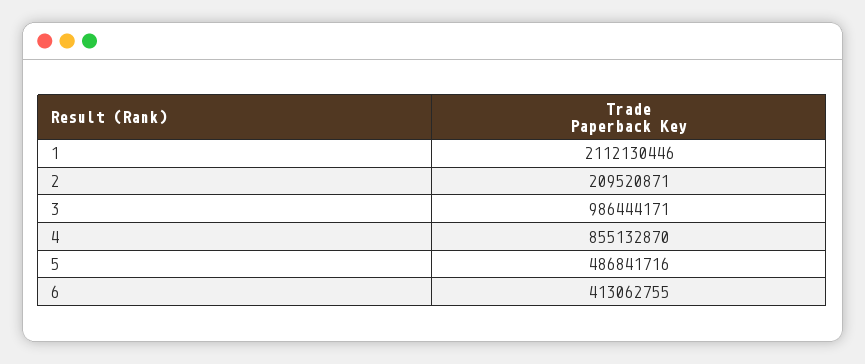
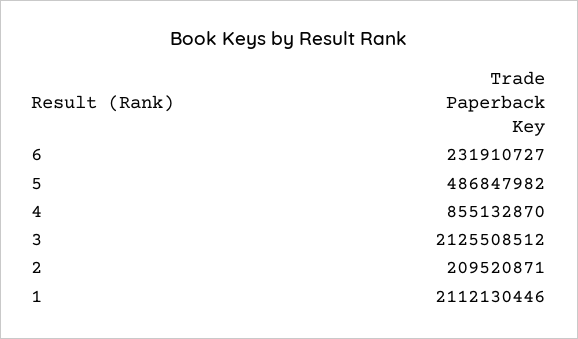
3: 986444171 -> 2125508512
5: 486841716 -> 486847982
6: 413062755 -> 231910727

